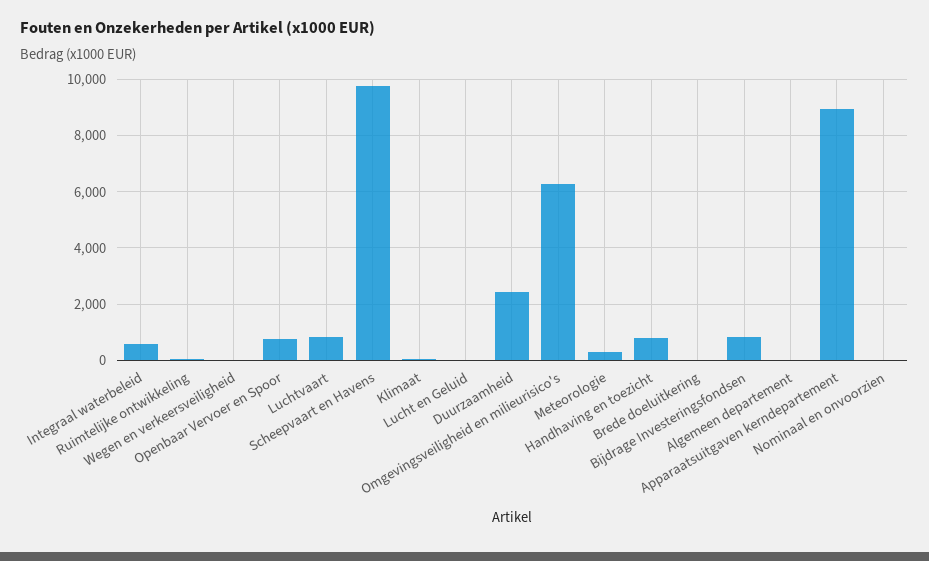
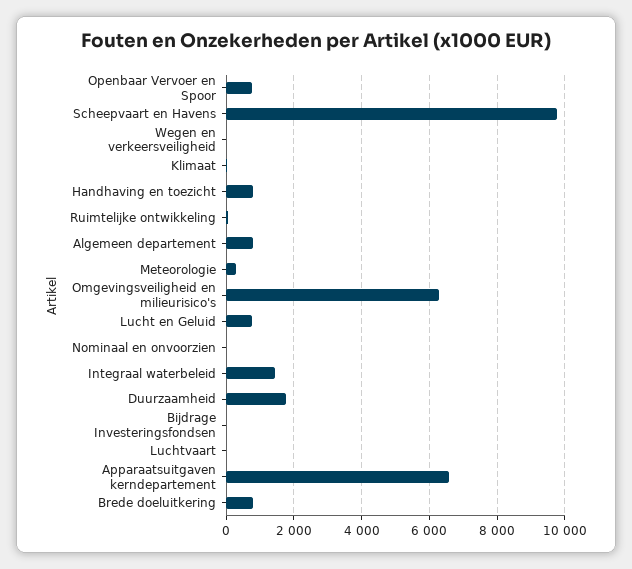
Integraal waterbeleid: 500 -> 1400
Luchtvaart: 750 -> 0
Lucht en Geluid: 0 -> 800
Duurzaamheid: 2500 -> 1800
Brede doeluitkering: 0 -> 800
Bijdrage Investeringsfondsen: 750 -> 0
Algemeen departement: 0 -> 800
Apparaatsuitgaven kerndepartement: 9000 -> 6600

